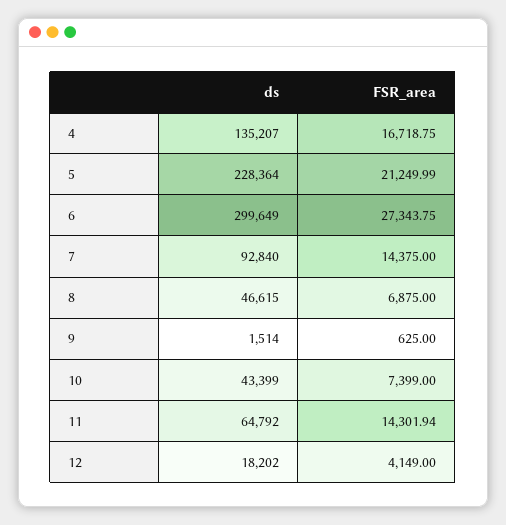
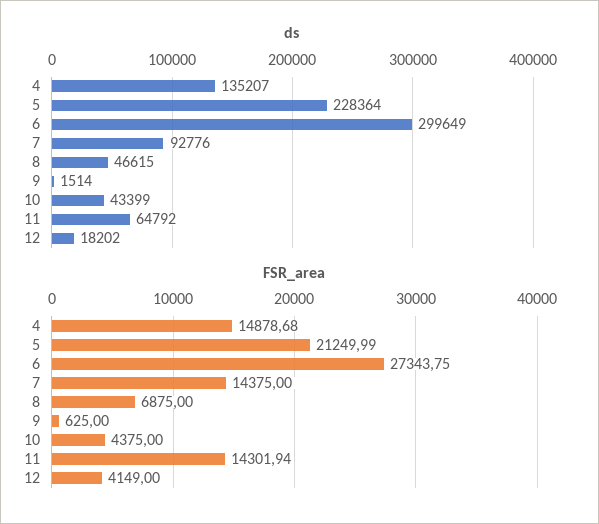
FSR_area, 4: 16718.75 -> 14878.68
ds, 7: 92840 -> 92776
FSR_area, 10: 7399 -> 4375

